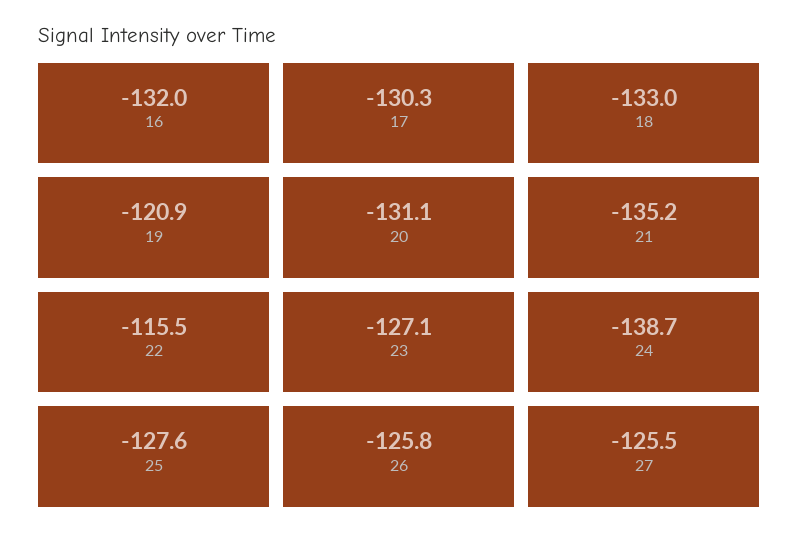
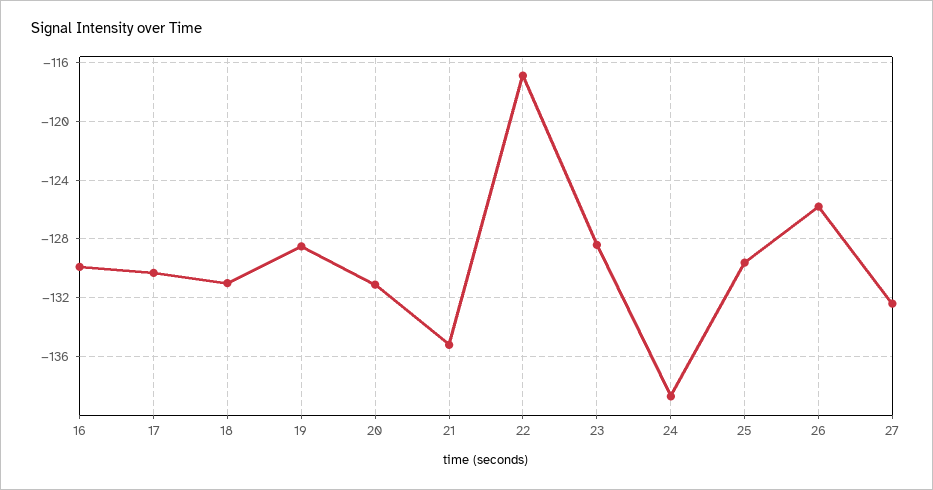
16: -132 -> -130
18: -133 -> -131
19: -120.9 -> -128.5
22: -115.5 -> -117
23: -127.1 -> -128.5
25: -127.6 -> -129.5
27: -125.5 -> -132.5

